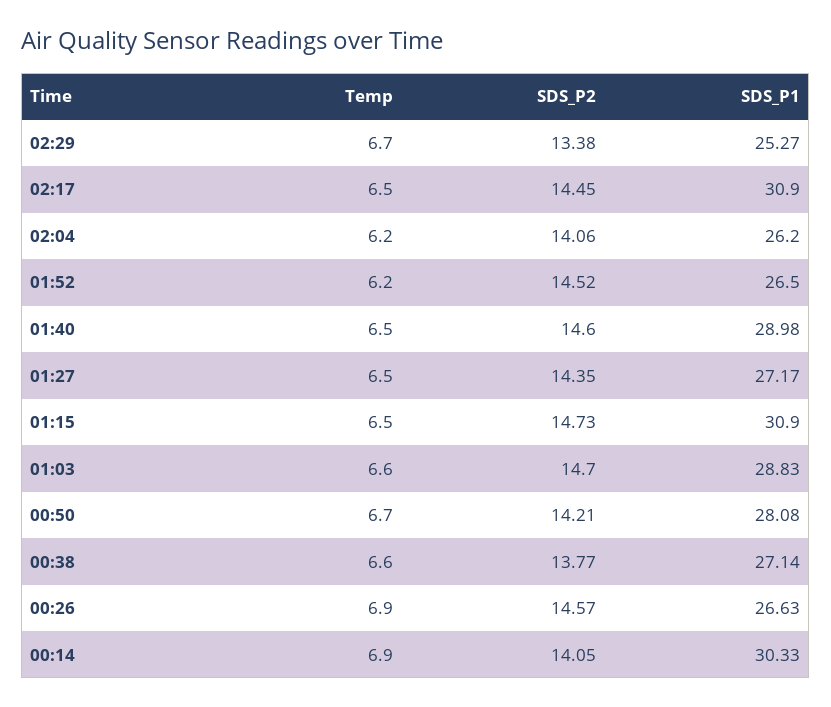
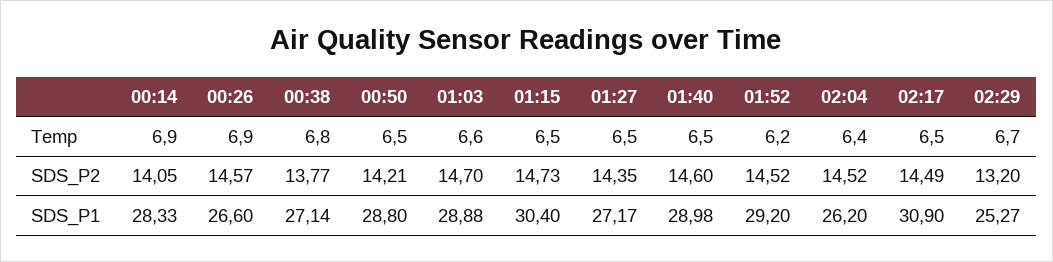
SDS_P2, 02:29: 13.38 -> 13.2
SDS_P2, 02:17: 14.45 -> 14.49
Temp, 02:04: 6.2 -> 6.4
SDS_P2, 02:04: 14.06 -> 14.52
SDS_P1, 01:52: 26.5 -> 29.2
SDS_P1, 01:15: 30.9 -> 30.4
SDS_P1, 01:03: 28.83 -> 28.88
Temp, 00:50: 6.7 -> 6.5
SDS_P1, 00:50: 28.08 -> 28.8
Temp, 00:38: 6.6 -> 6.8
SDS_P1, 00:26: 26.63 -> 26.6
SDS_P1, 00:14: 30.33 -> 28.33

